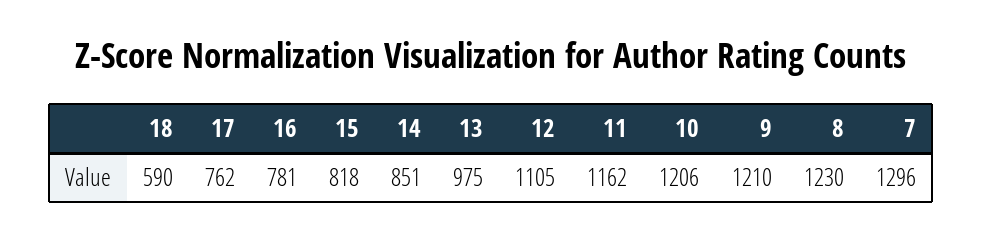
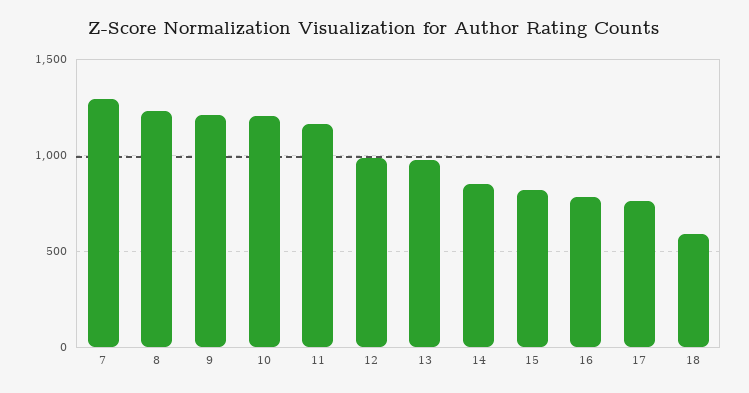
12: 1105 -> 1000

